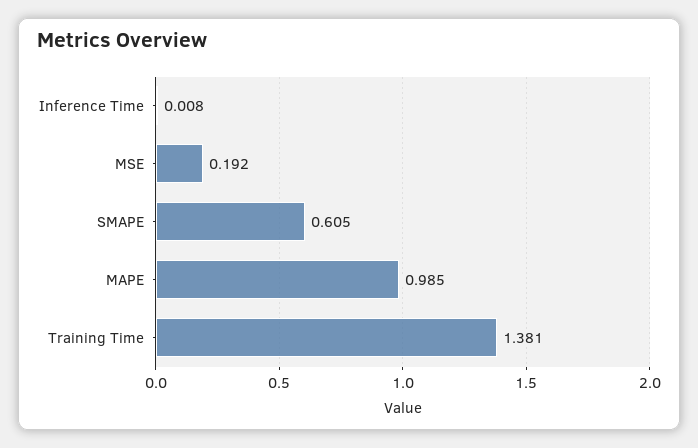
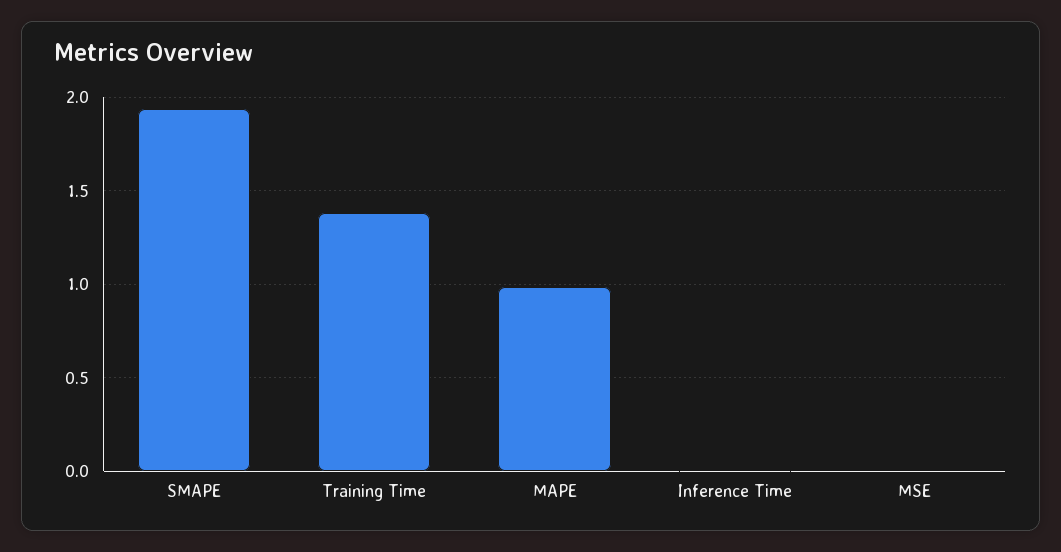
MSE: 0.192 -> 0
SMAPE: 0.605 -> 1.95

